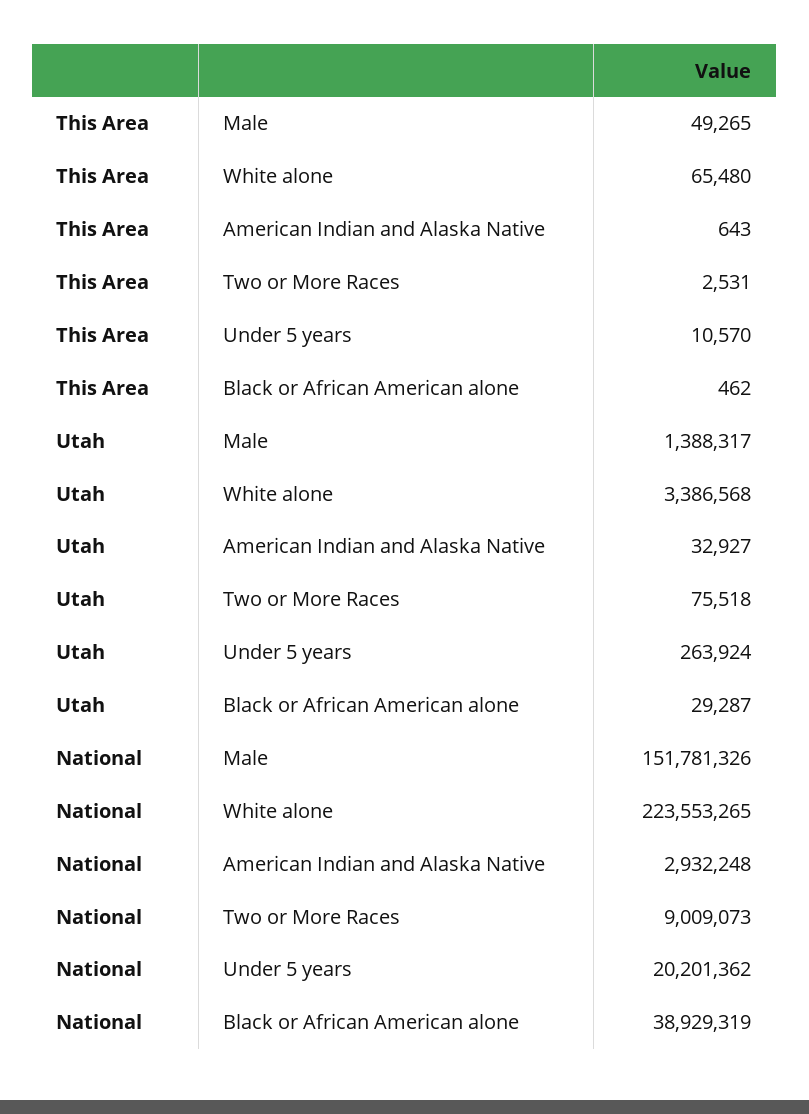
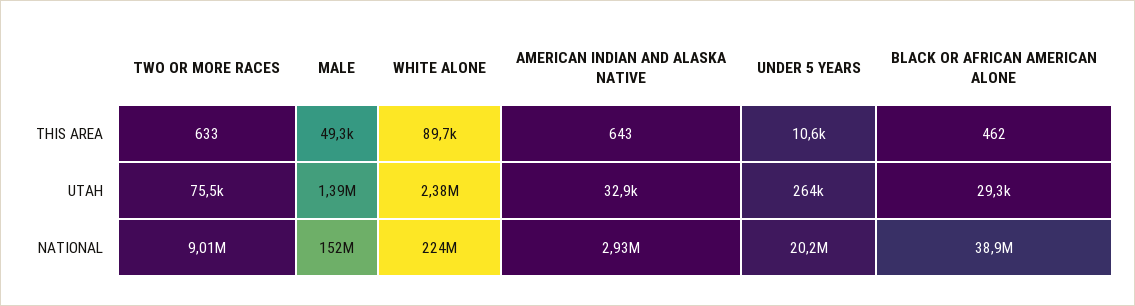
This Area, White alone: 65480 -> 89700
This Area, Two or More Races: 2531 -> 633
Utah, White alone: 3386568 -> 2380000

